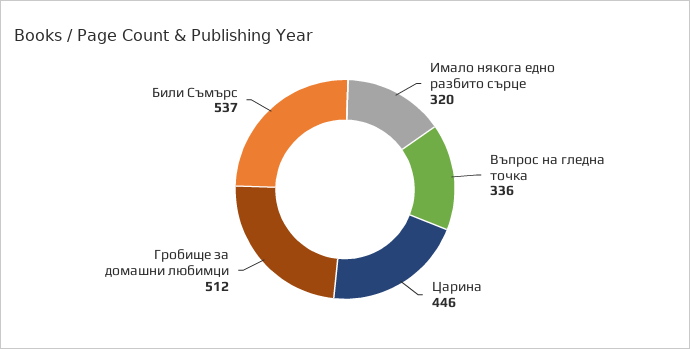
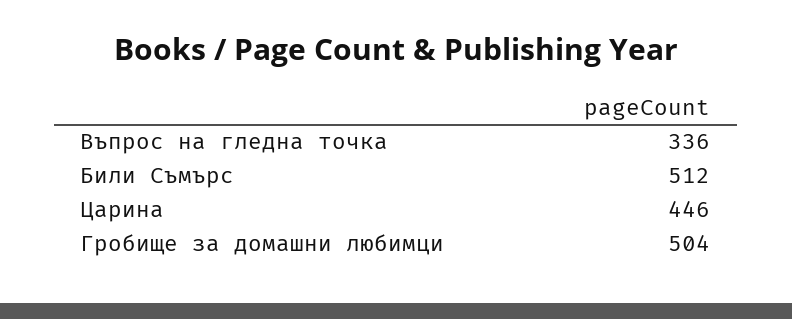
Имало някога едно разбито сърце: 320 -> none
Гробище за домашни любимци: 512 -> 504
Били Съмърс: 537 -> 512

